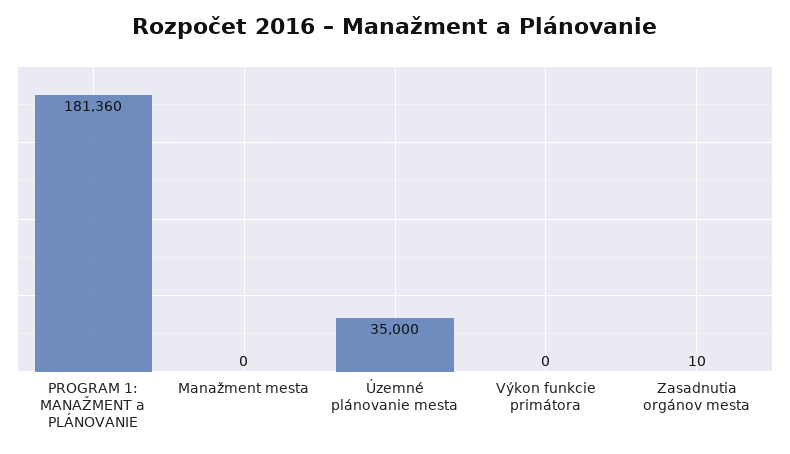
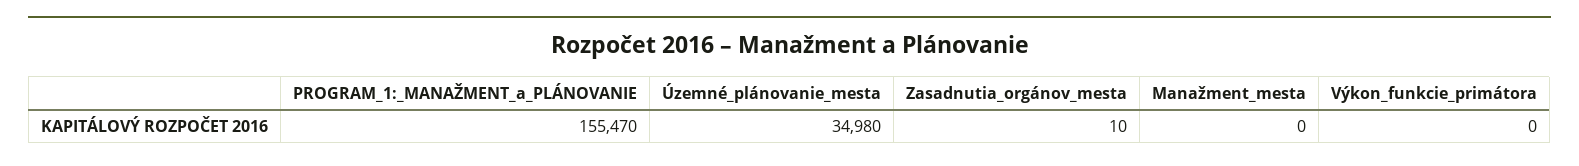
PROGRAM 1: MANAŽMENT a PLÁNOVANIE: 181360 -> 155470
Územné plánovanie mesta: 35000 -> 34980

